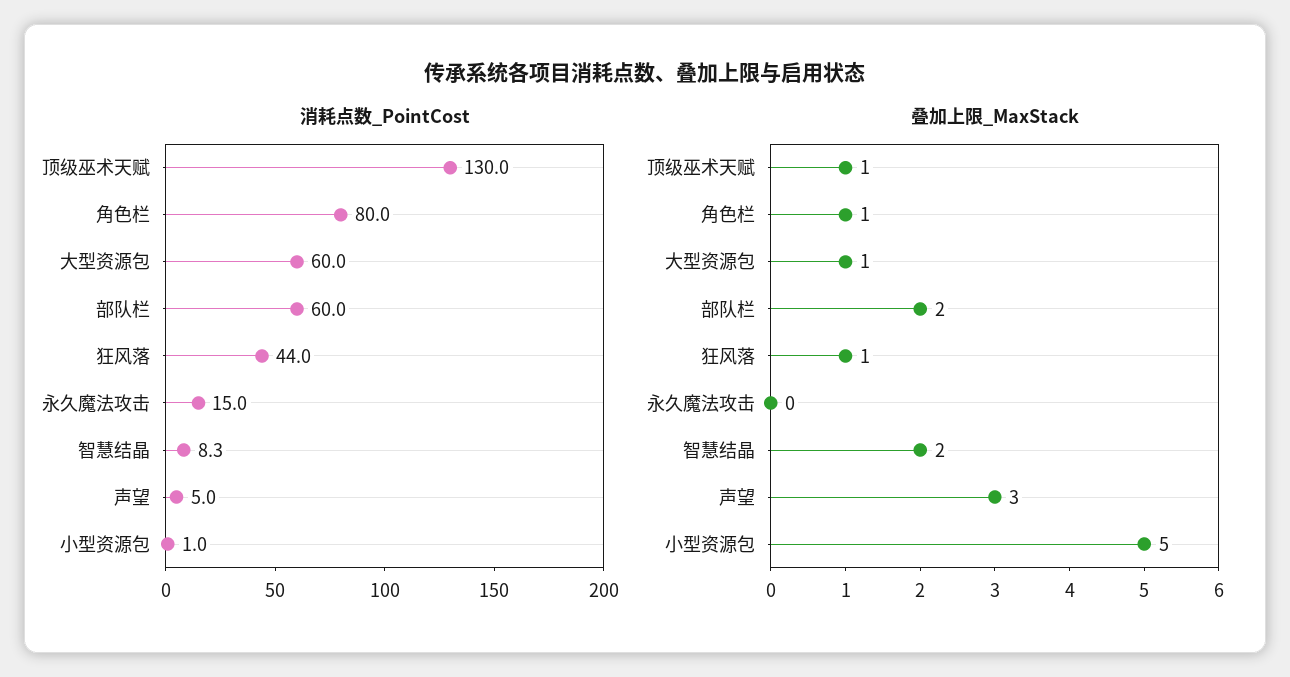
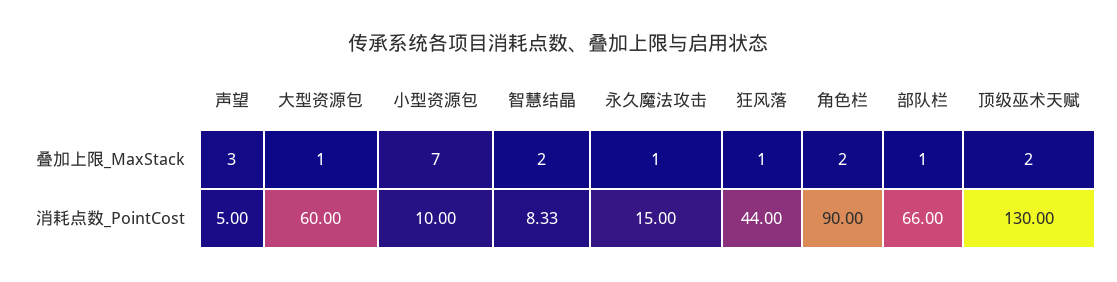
消耗点数_PointCost, 角色栏: 80 -> 90
消耗点数_PointCost, 部队栏: 60 -> 66
消耗点数_PointCost, 小型资源包: 1 -> 10
叠加上限_MaxStack, 顶级巫术天赋: 1 -> 2
叠加上限_MaxStack, 角色栏: 1 -> 2
叠加上限_MaxStack, 部队栏: 2 -> 1
叠加上限_MaxStack, 永久魔法攻击: 0 -> 1
叠加上限_MaxStack, 小型资源包: 5 -> 7

